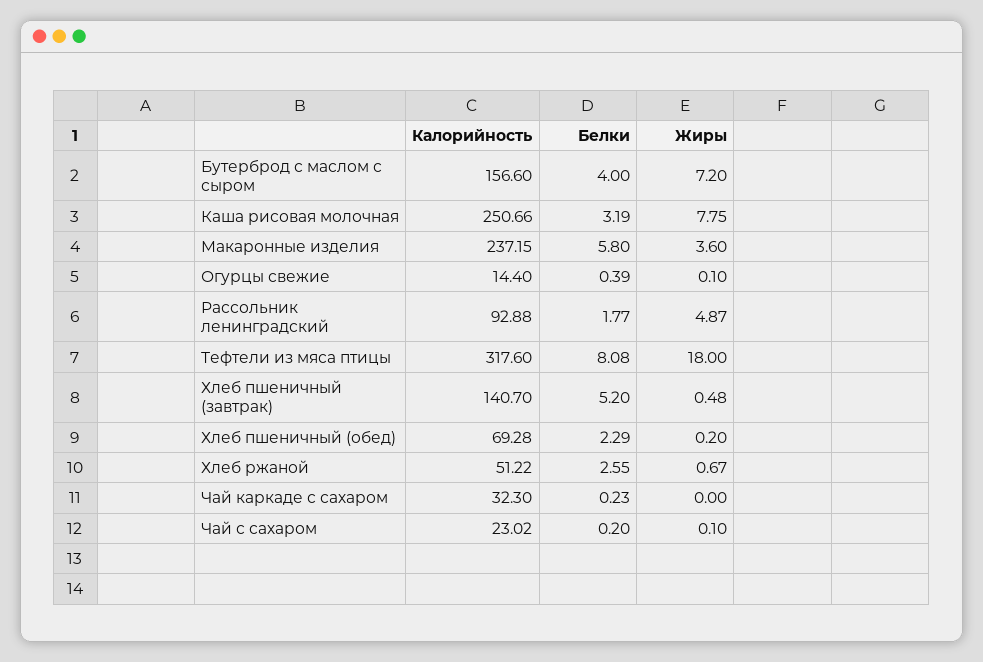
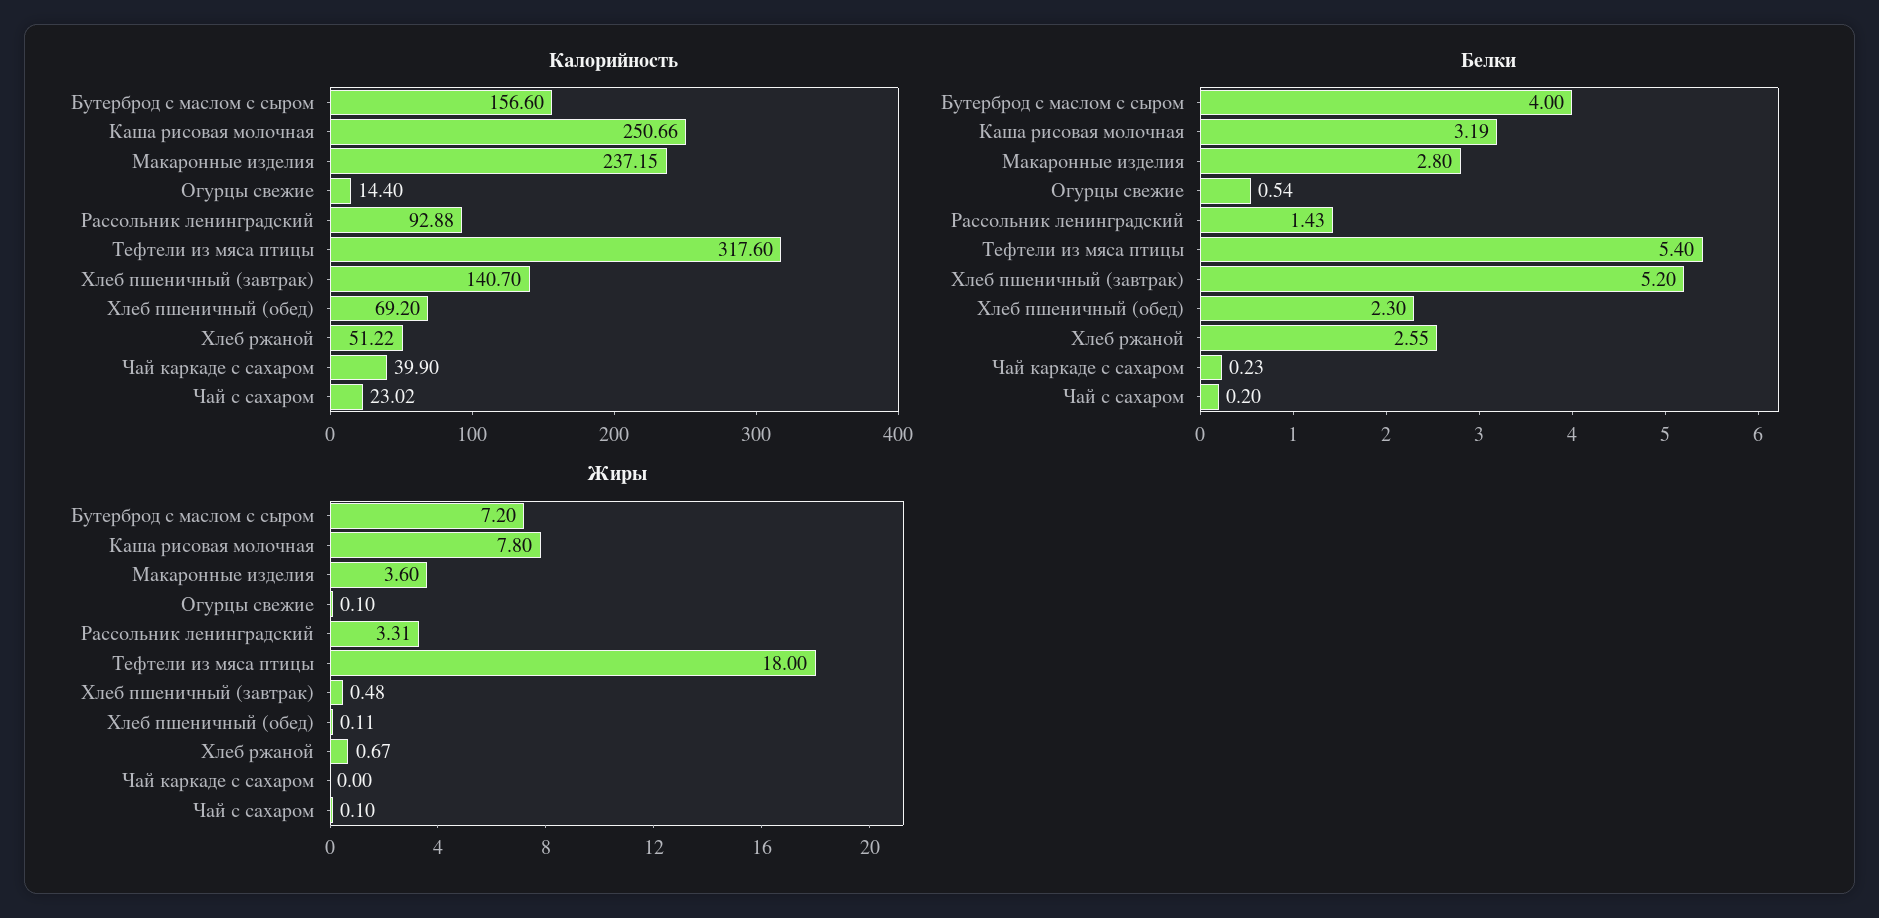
Жиры, Каша рисовая молочная: 7.75 -> 7.8
Белки, Макаронные изделия: 5.8 -> 2.8
Белки, Огурцы свежие: 0.39 -> 0.54
Белки, Рассольник ленинградский: 1.77 -> 1.43
Жиры, Рассольник ленинградский: 4.87 -> 3.31
Белки, Тефтели из мяса птицы: 8.08 -> 5.4
Калорийность, Хлеб пшеничный (обед): 69.28 -> 69.2
Белки, Хлеб пшеничный (обед): 2.29 -> 2.3
Жиры, Хлеб пшеничный (обед): 0.2 -> 0.11
Калорийность, Чай каркаде с сахаром: 32.3 -> 39.9

